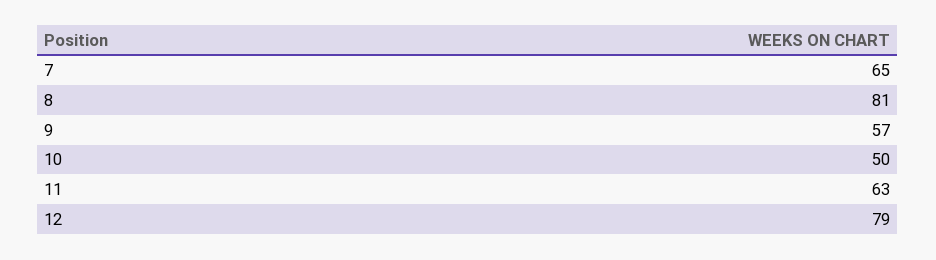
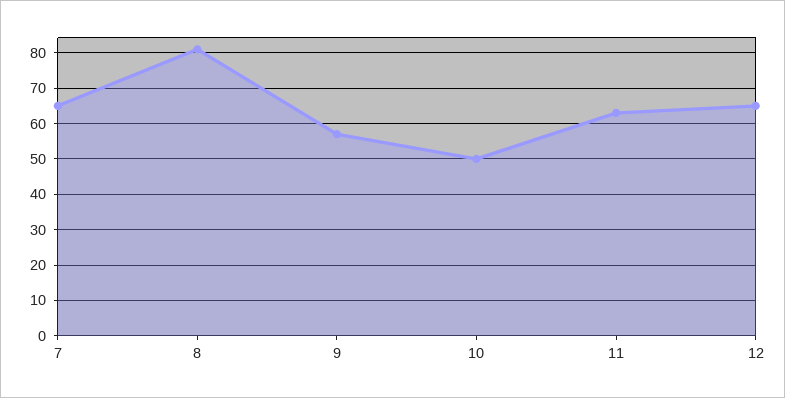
12: 79 -> 65

